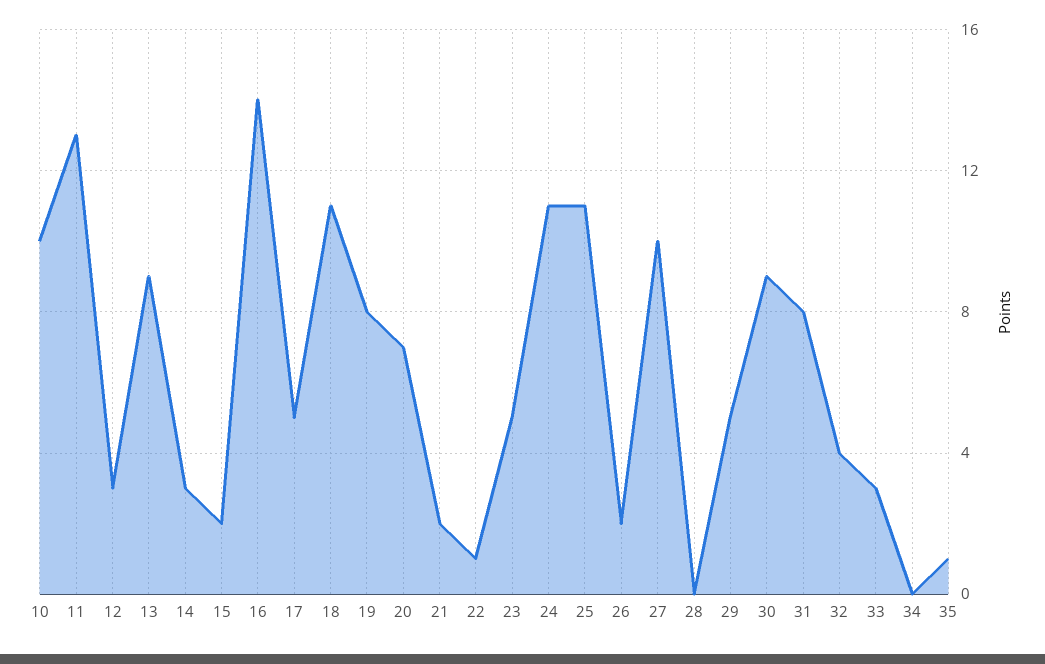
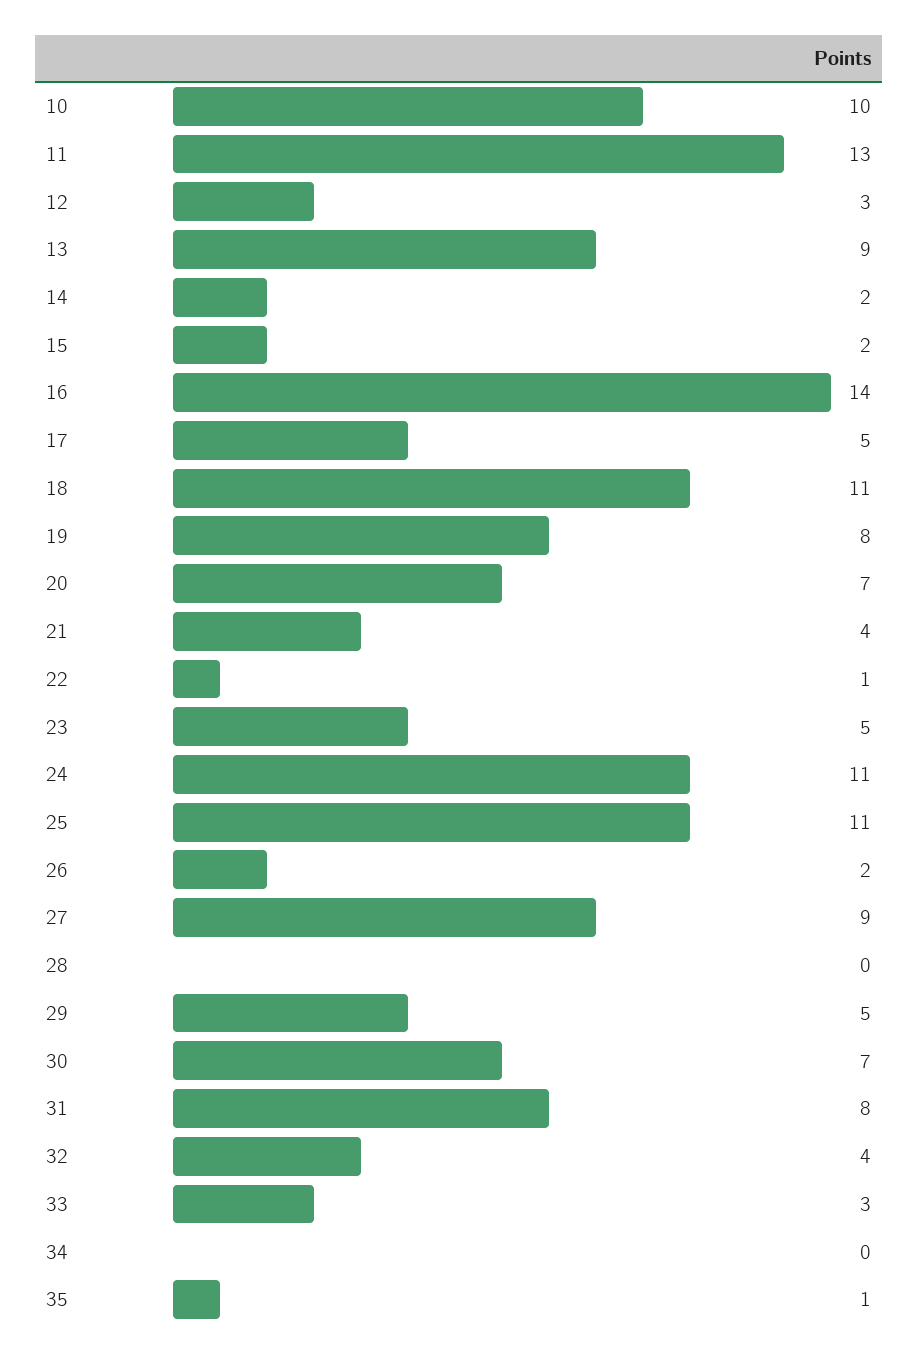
14: 3 -> 2
21: 2 -> 4
27: 10 -> 9
30: 9 -> 7

